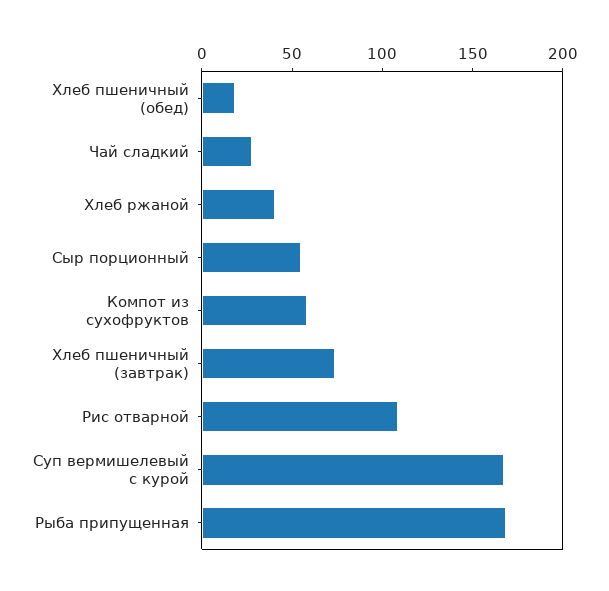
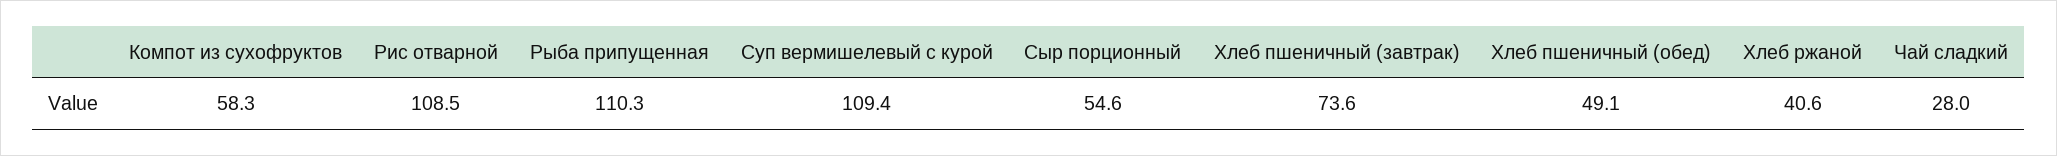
Хлеб пшеничный (обед): 20 -> 49.1
Суп вермишелевый с курой: 170 -> 109.4
Рыба припущенная: 170 -> 110.3

